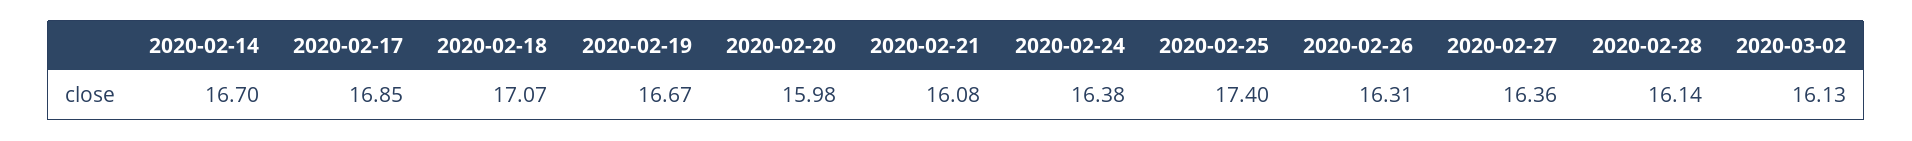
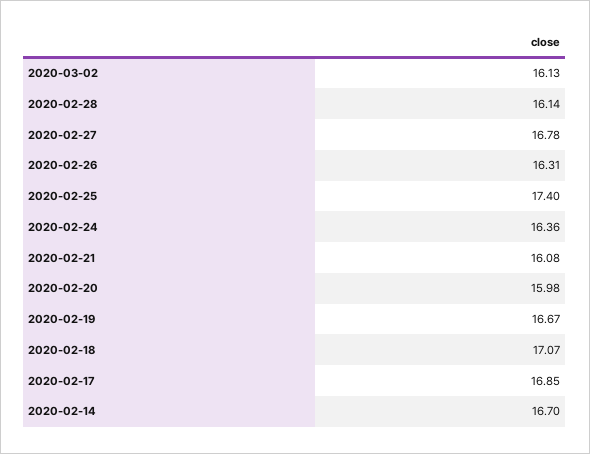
2020-02-24: 16.38 -> 16.36
2020-02-27: 16.36 -> 16.78

